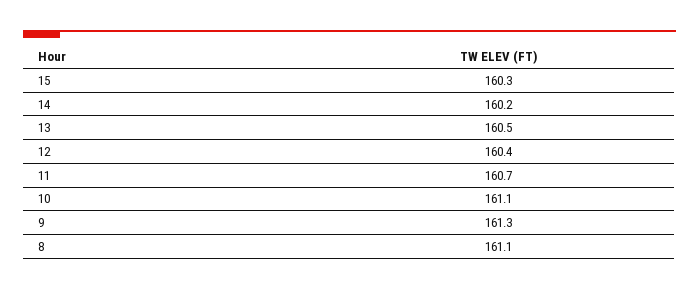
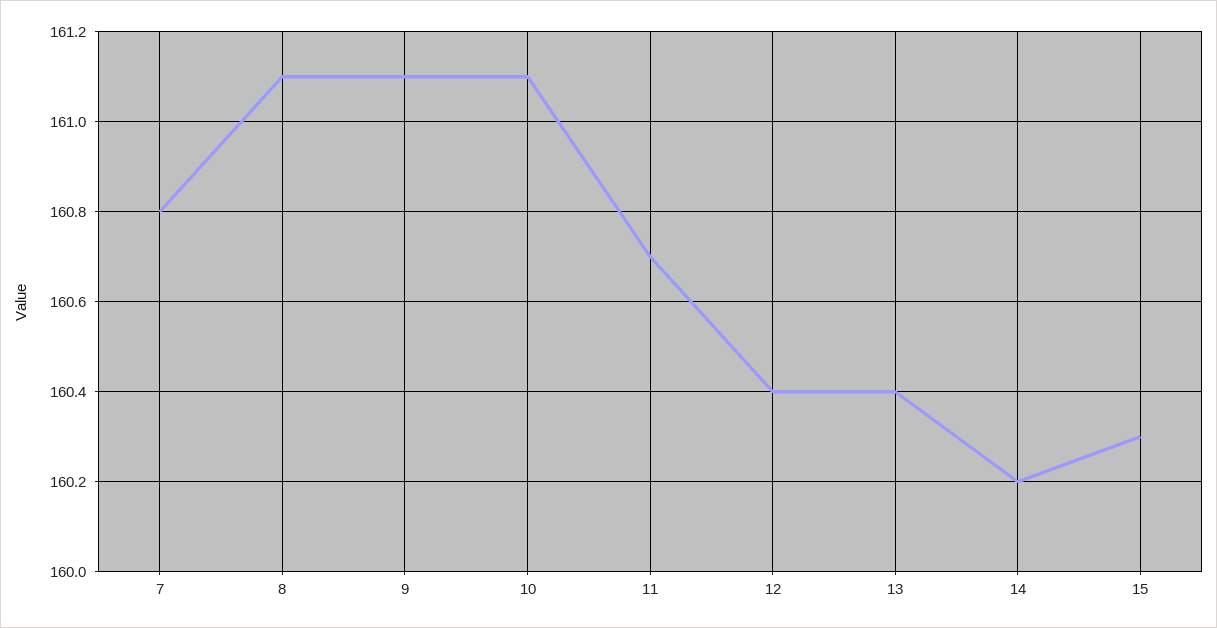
13: 160.5 -> 160.4
9: 161.3 -> 161.1
7: none -> 160.8

